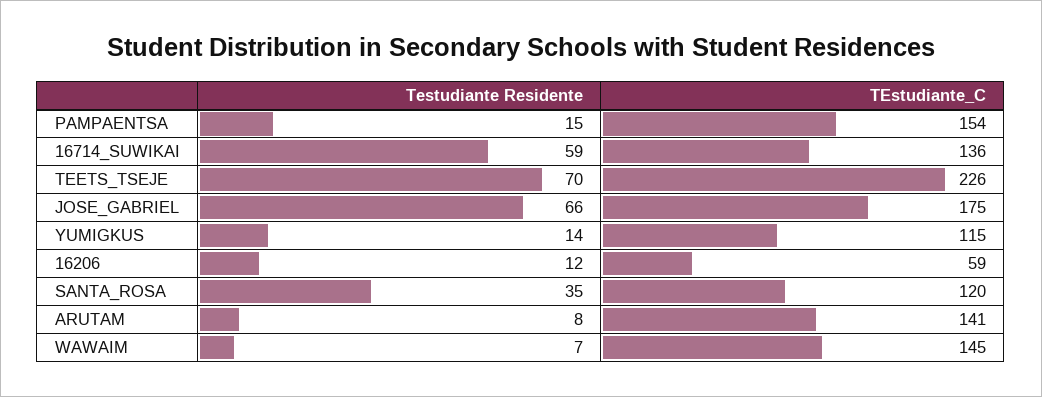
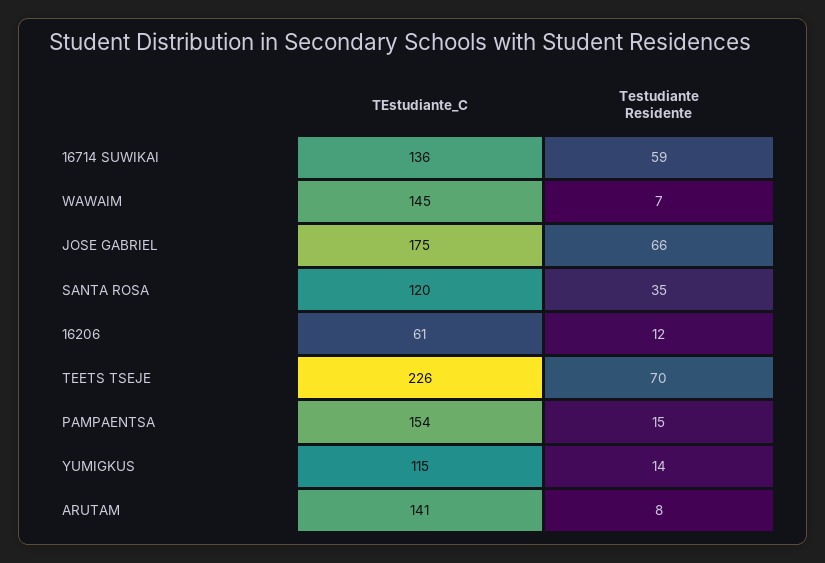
TEstudiante_C, 16206: 59 -> 61

